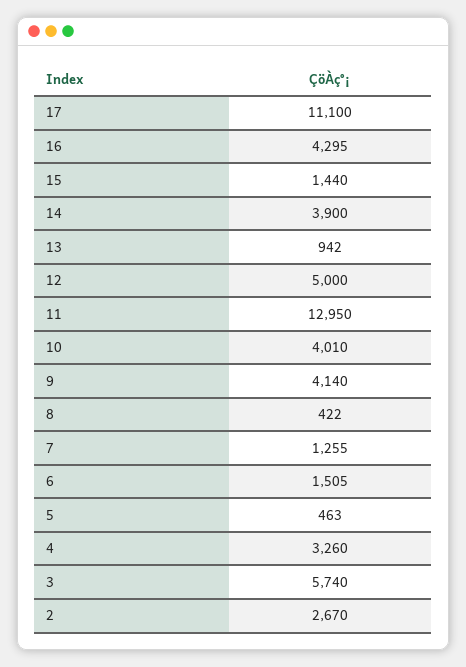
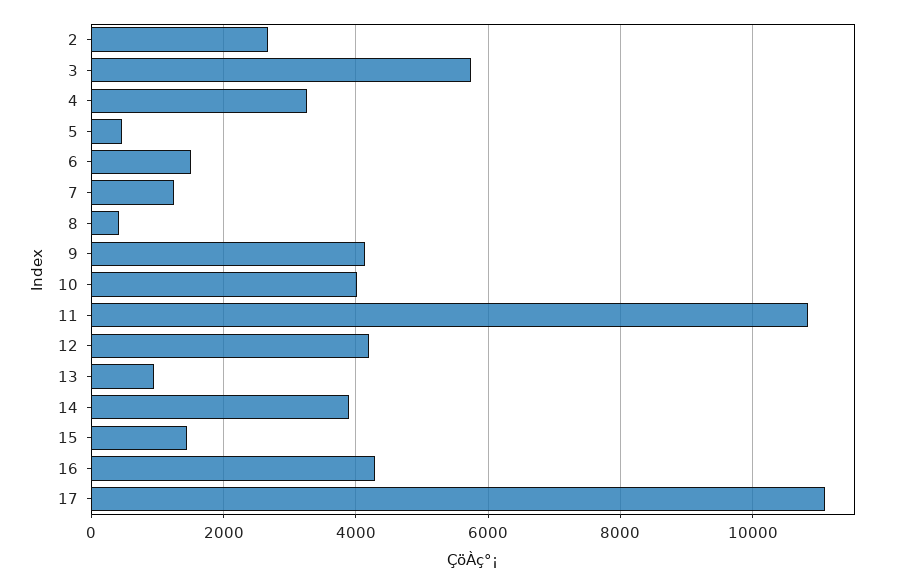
12: 5000 -> 4200
11: 12950 -> 10800

